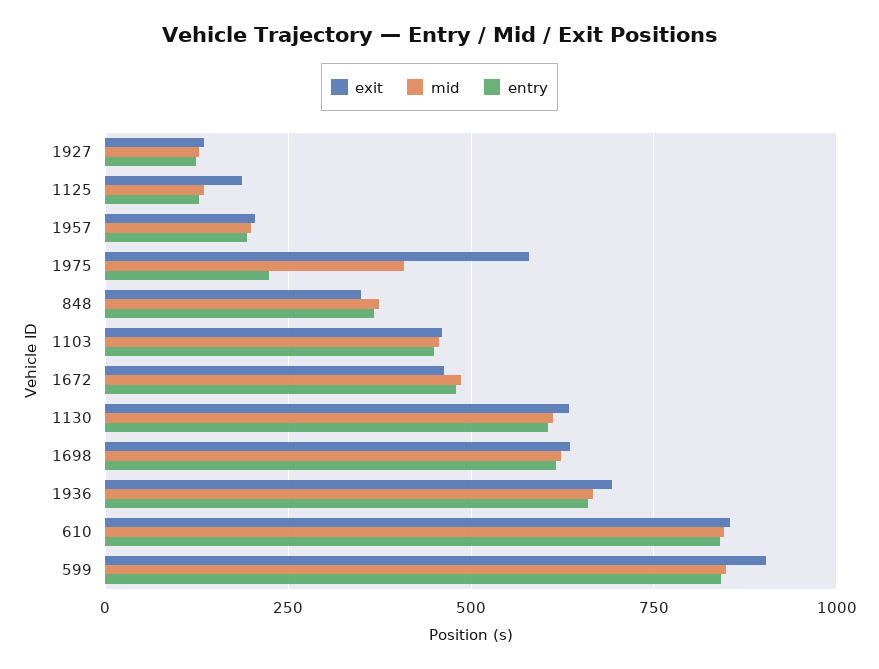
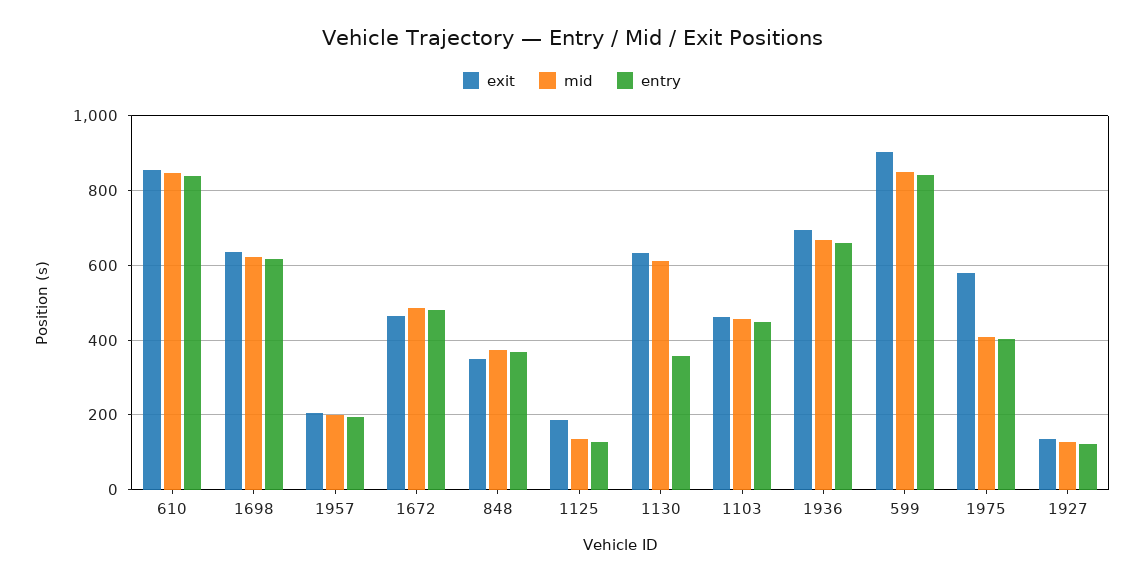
entry, 1975: 225 -> 400
entry, 1130: 600 -> 360

